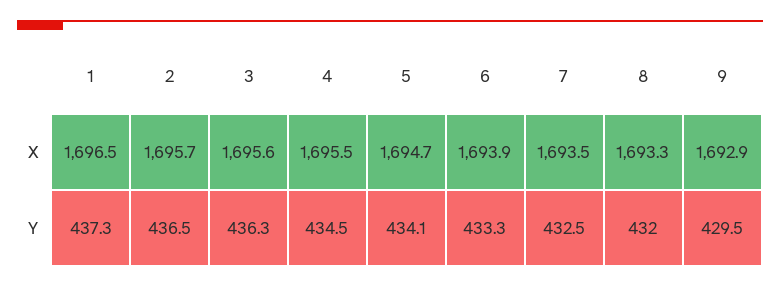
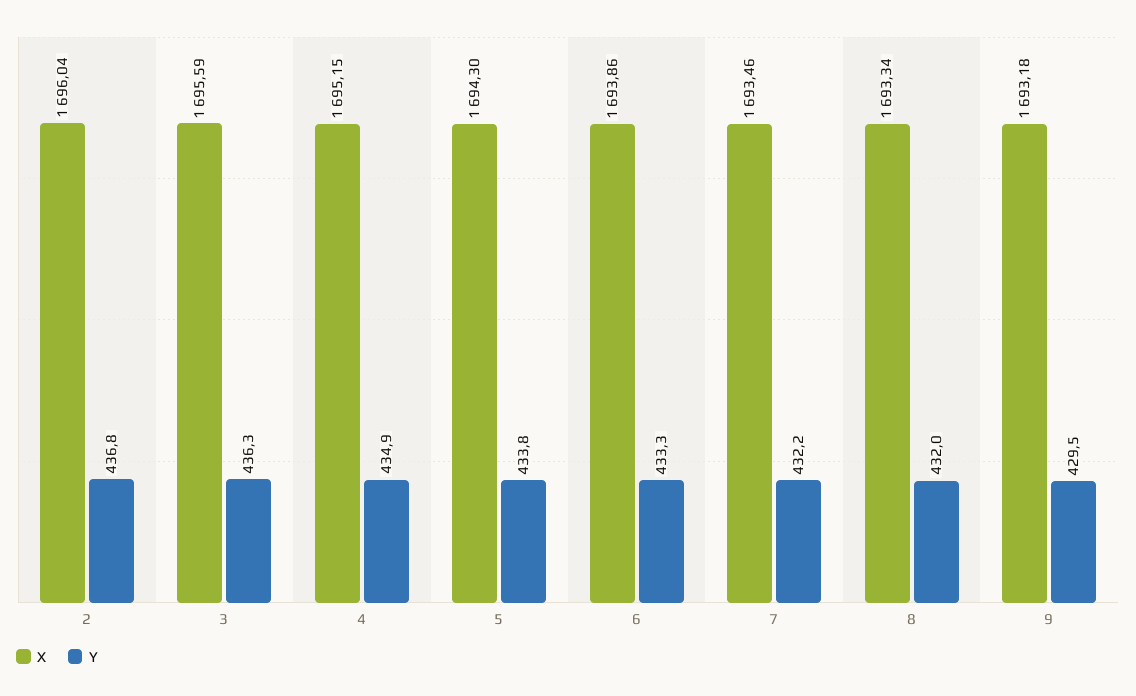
X, 1: 1696.5 -> none
X, 2: 1695.7 -> 1696.04
X, 4: 1695.5 -> 1695.15
X, 5: 1694.7 -> 1694.3
X, 9: 1692.9 -> 1693.18
Y, 1: 437.3 -> none
Y, 2: 436.5 -> 436.8
Y, 4: 434.5 -> 434.9
Y, 5: 434.1 -> 433.8
Y, 7: 432.5 -> 432.2

